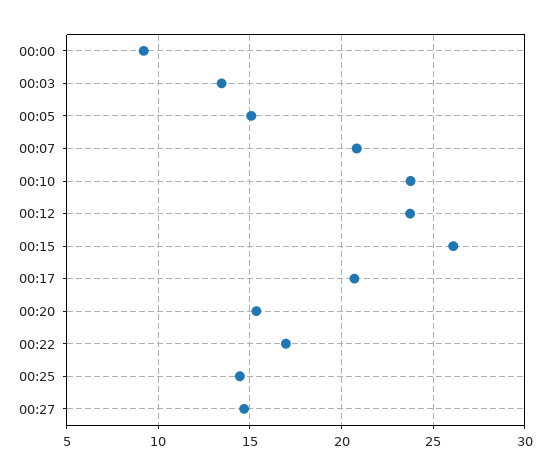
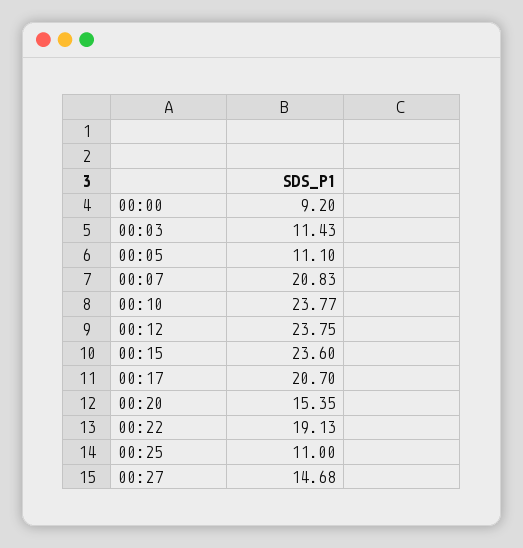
00:03: 13.5 -> 11.43
00:05: 15 -> 11.1
00:15: 26 -> 23.6
00:22: 17 -> 19.13
00:25: 14.5 -> 11

